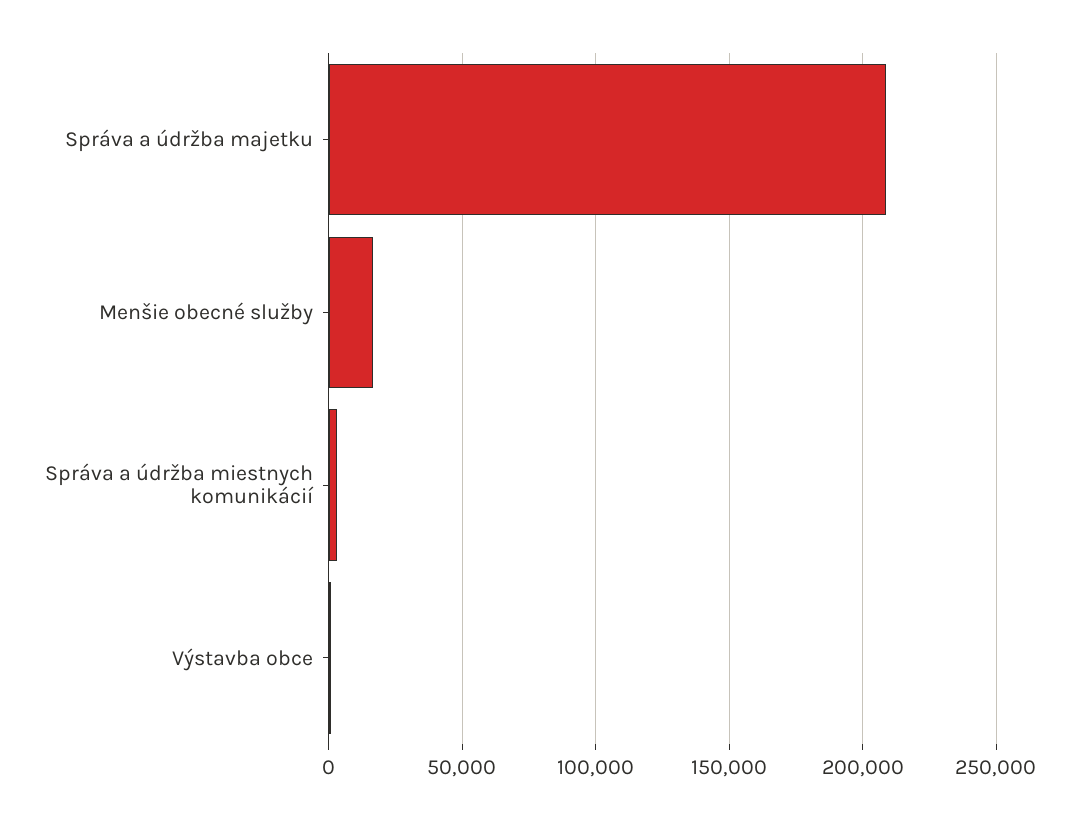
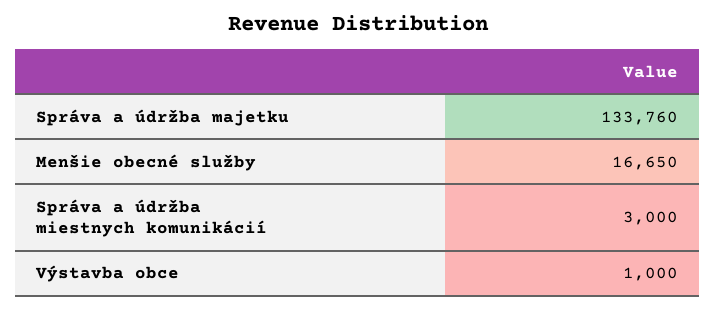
Správa a údržba majetku: 210000 -> 133760

